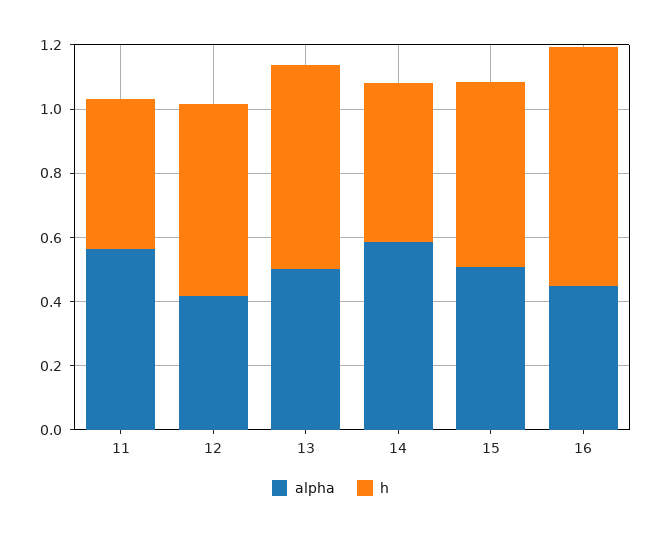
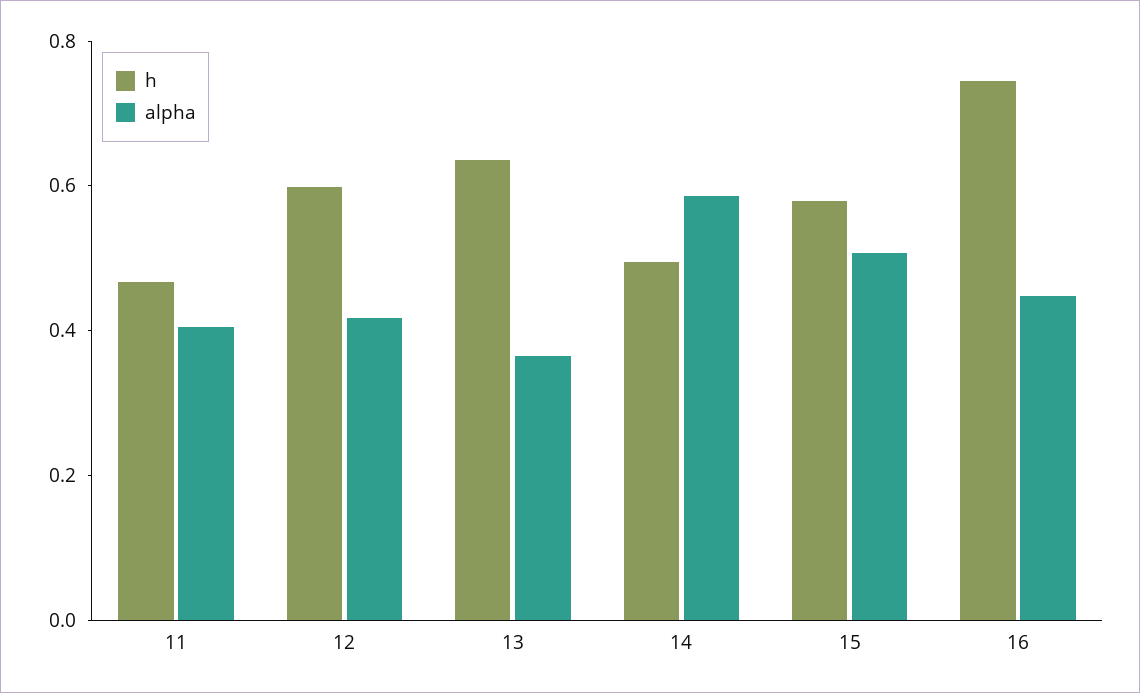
alpha, 11: 0.55 -> 0.4
alpha, 13: 0.5 -> 0.35

